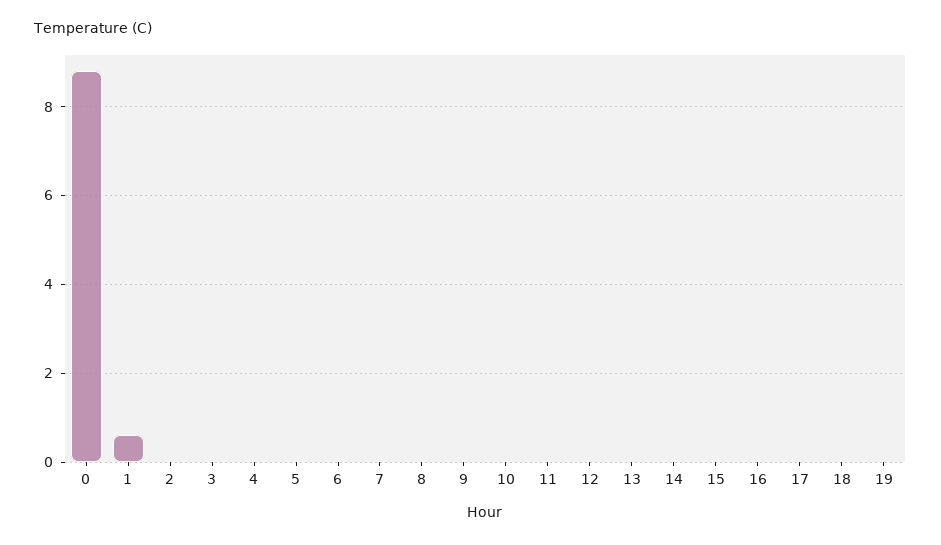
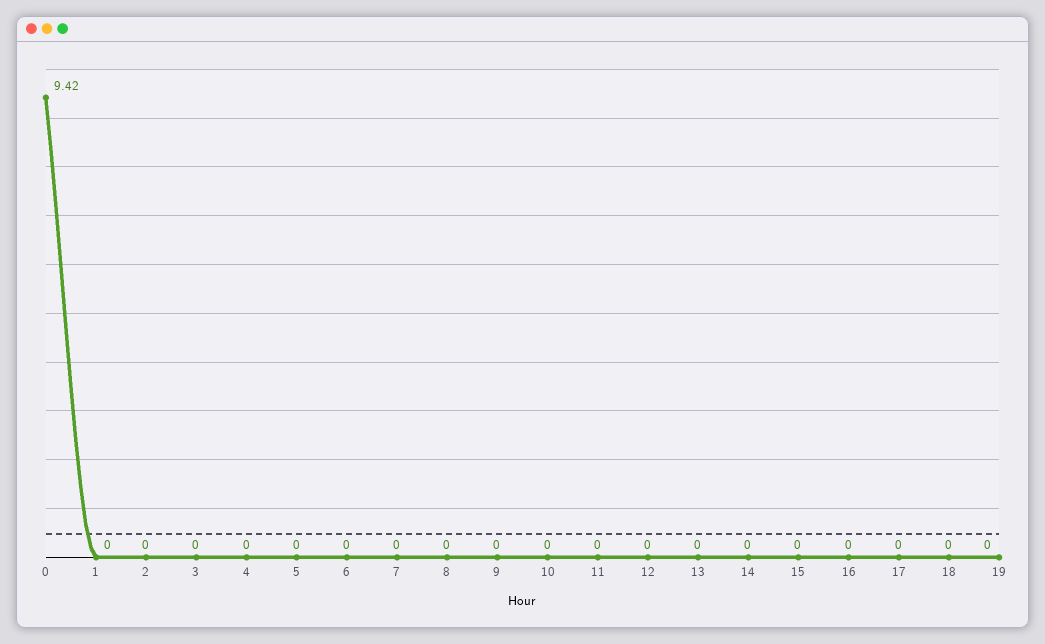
0: 8.8 -> 9.42
1: 0.6 -> 0

